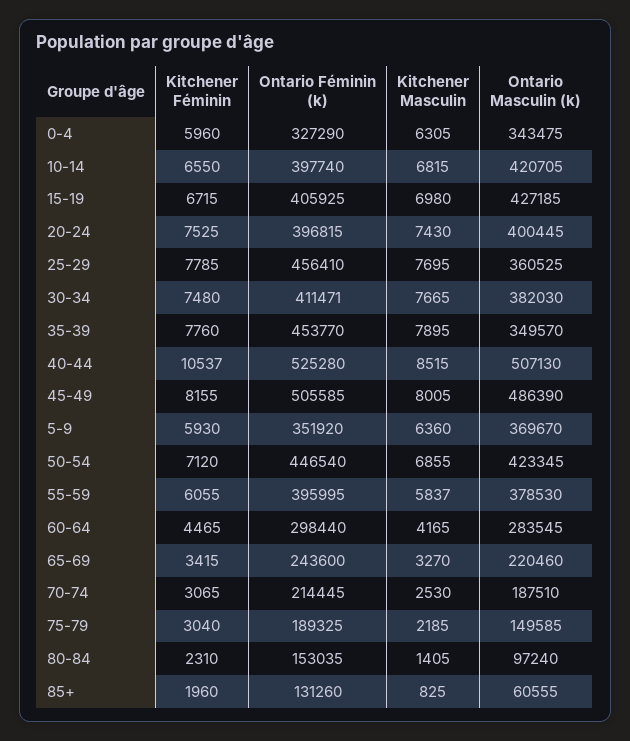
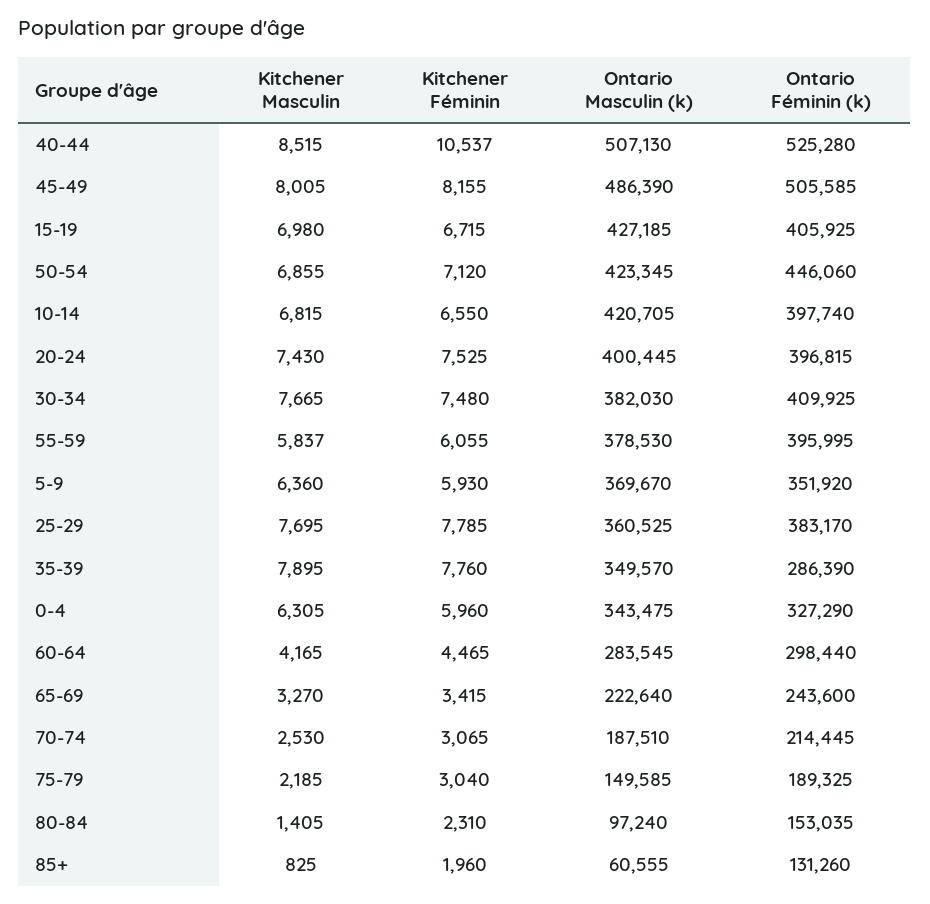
Ontario Féminin (k), 25-29: 456410 -> 383170
Ontario Féminin (k), 30-34: 411471 -> 409925
Ontario Féminin (k), 35-39: 453770 -> 286390
Ontario Féminin (k), 50-54: 446540 -> 446060
Ontario Masculin (k), 65-69: 220460 -> 222640

